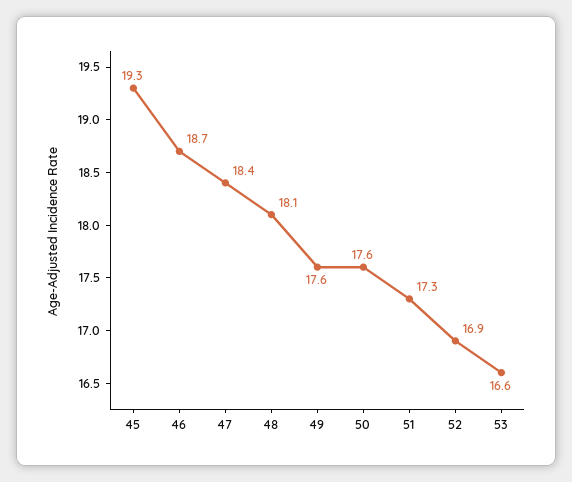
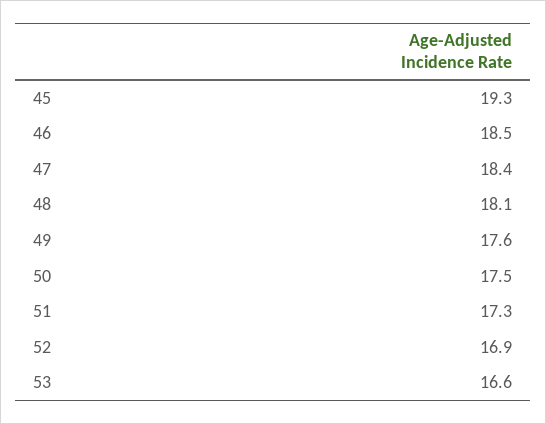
46: 18.7 -> 18.5
50: 17.6 -> 17.5

